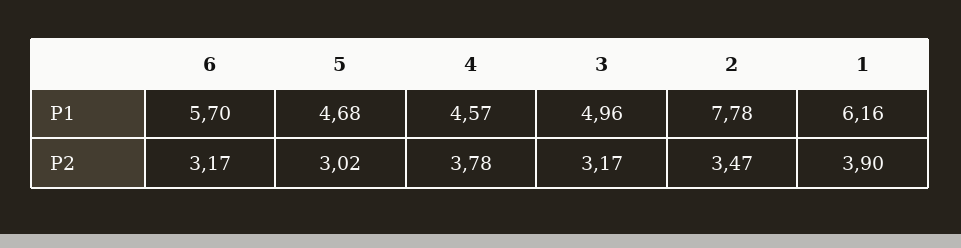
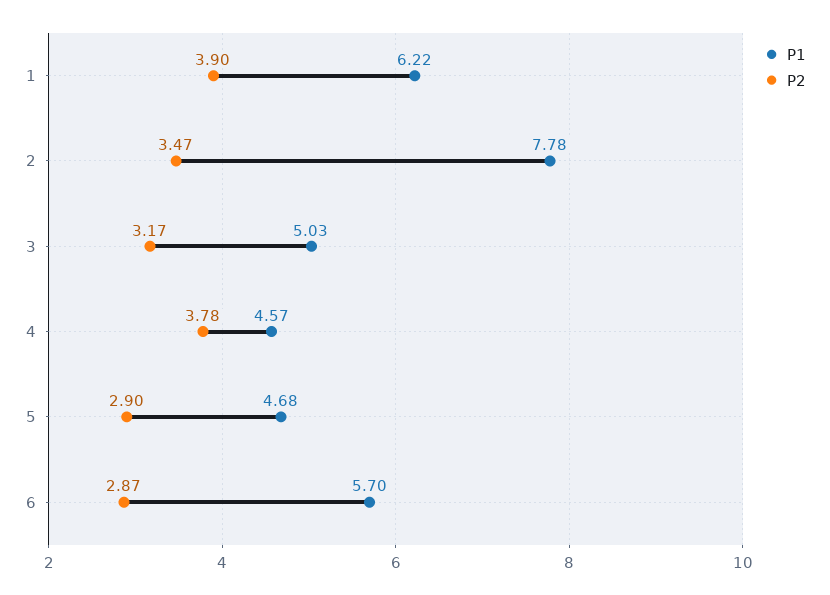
P1, 3: 4.96 -> 5.03
P1, 1: 6.16 -> 6.22
P2, 6: 3.17 -> 2.87
P2, 5: 3.02 -> 2.9

